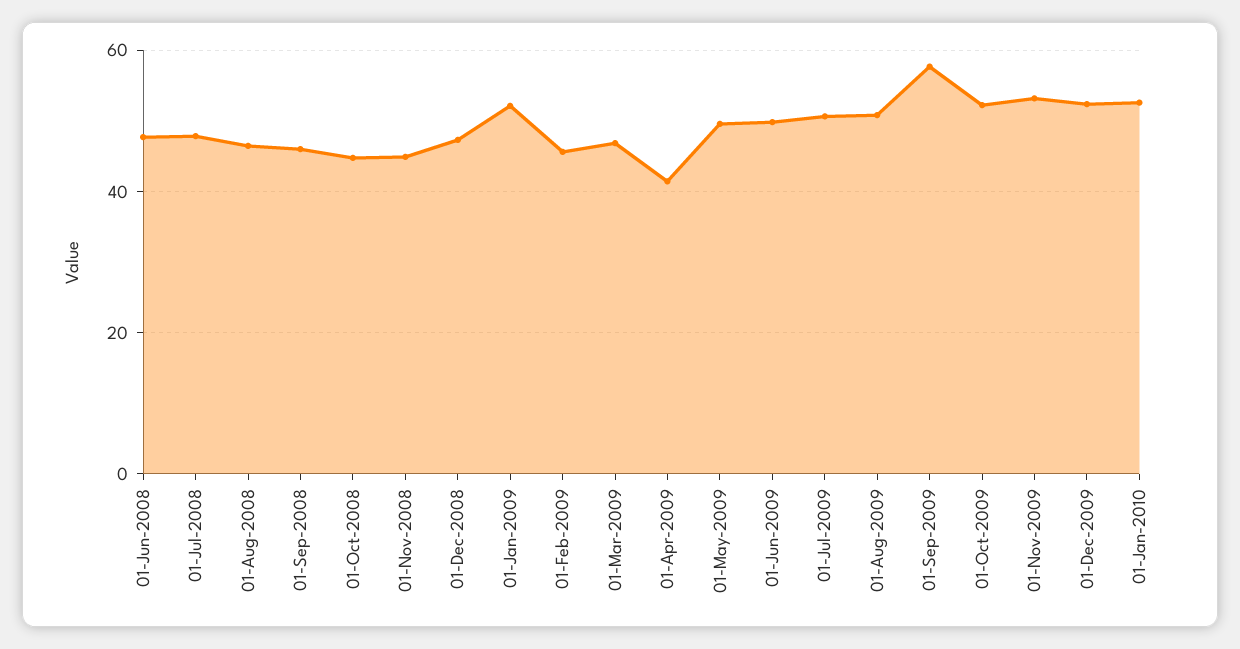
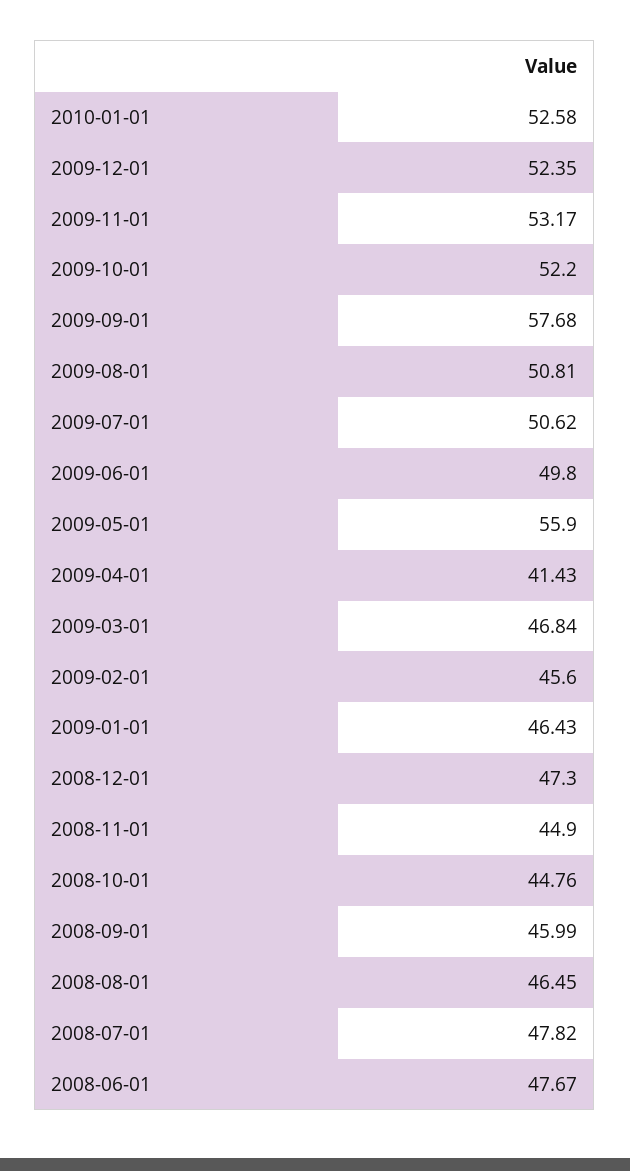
01-Jan-2009: 52 -> 46.43
01-May-2009: 50 -> 55.9

